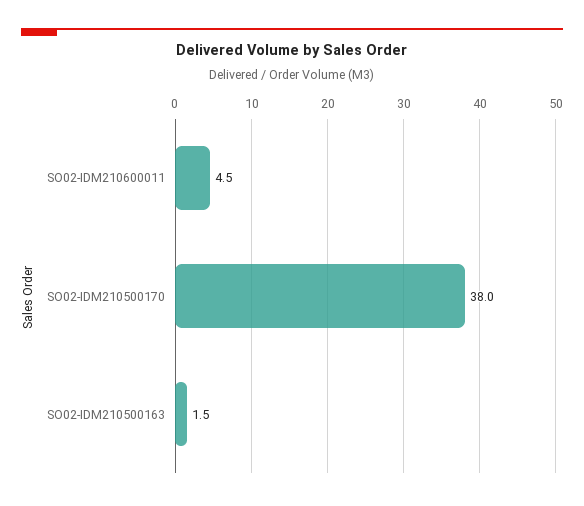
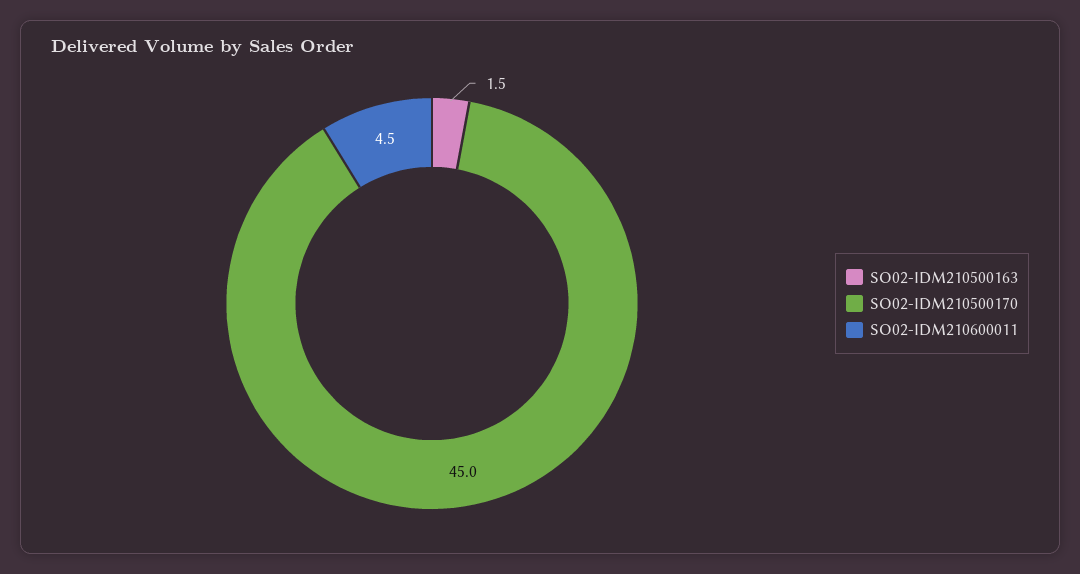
SO02-IDM210500170: 38 -> 45

